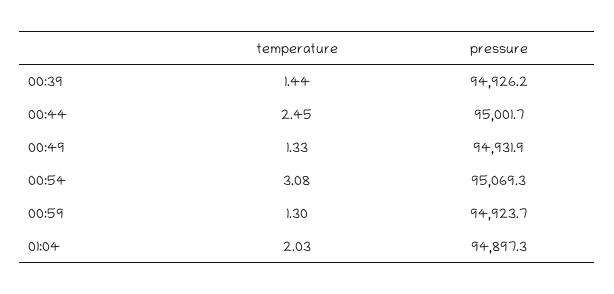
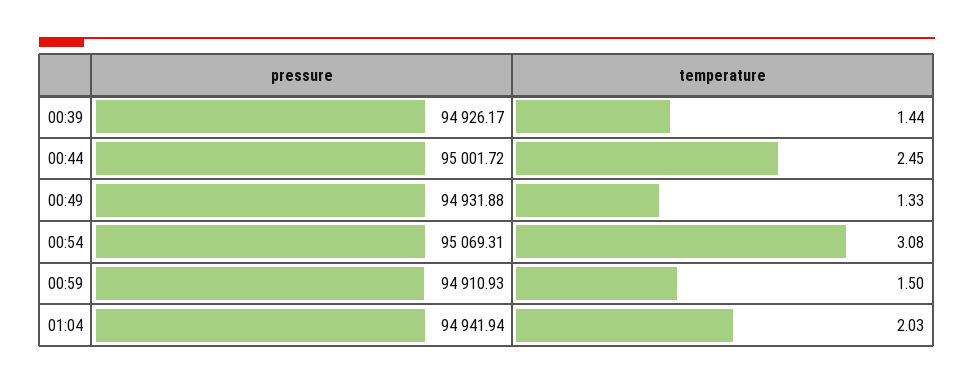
temperature, 00:59: 1.3 -> 1.5
pressure, 00:59: 94923.7 -> 94910.93
pressure, 01:04: 94897.3 -> 94941.94

